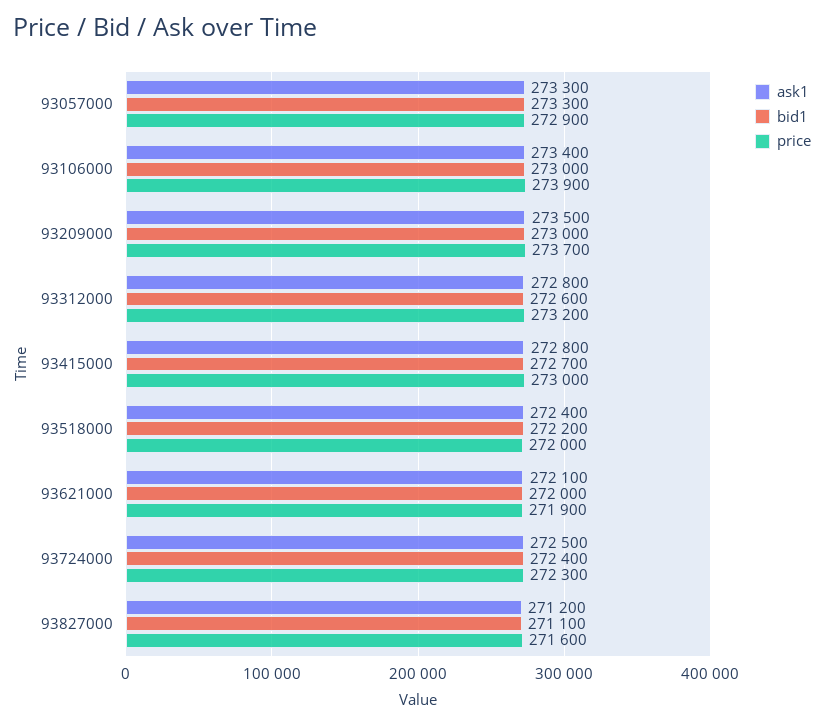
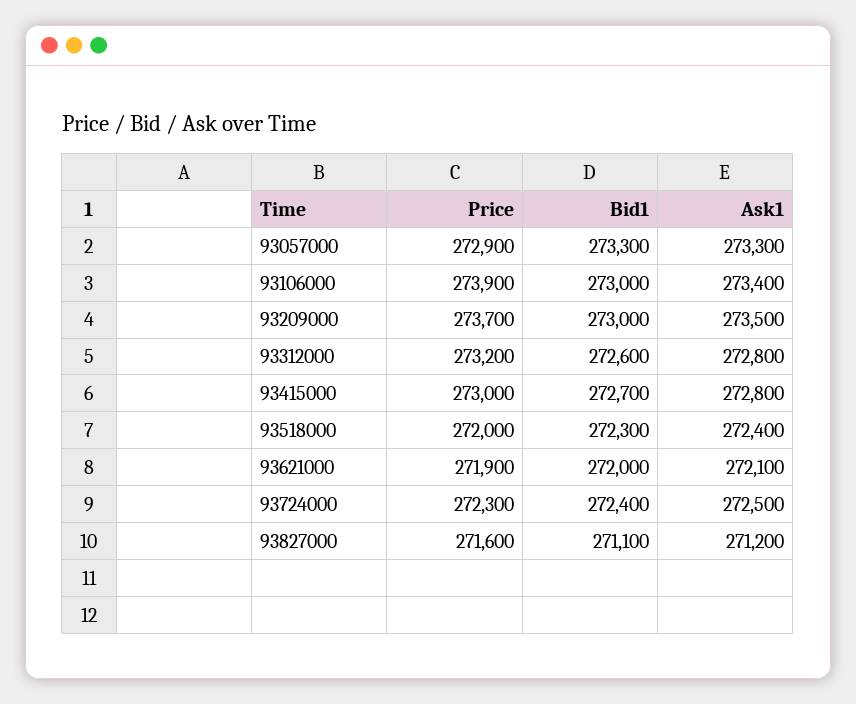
bid1, 93518000: 272200 -> 272300

